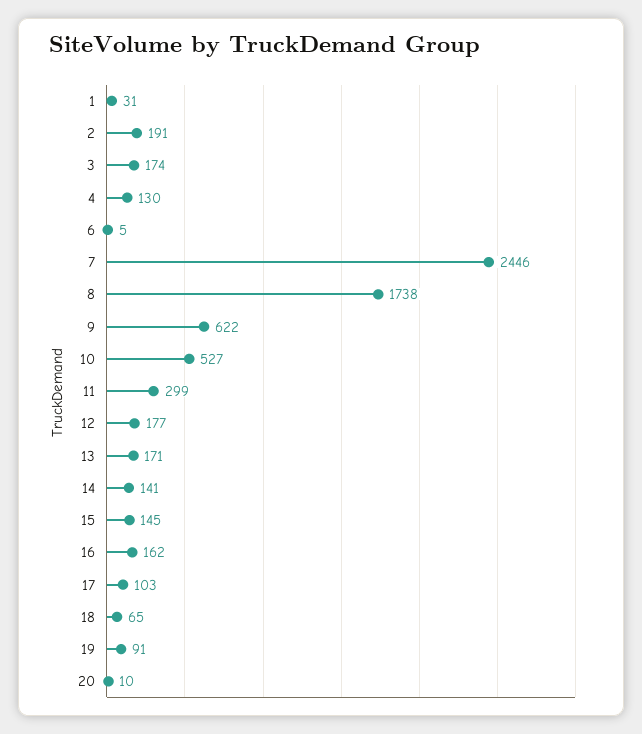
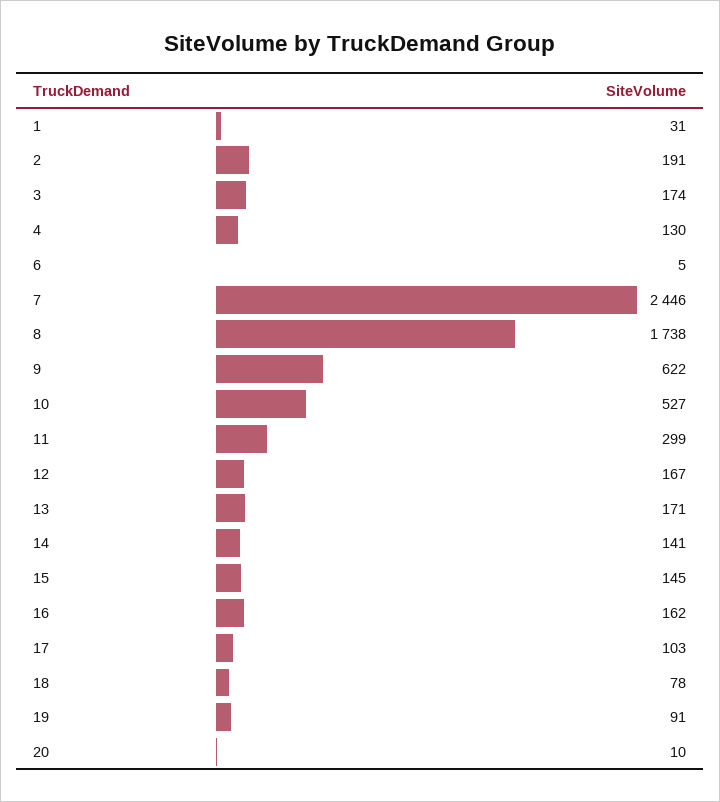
12: 177 -> 167
18: 65 -> 78

